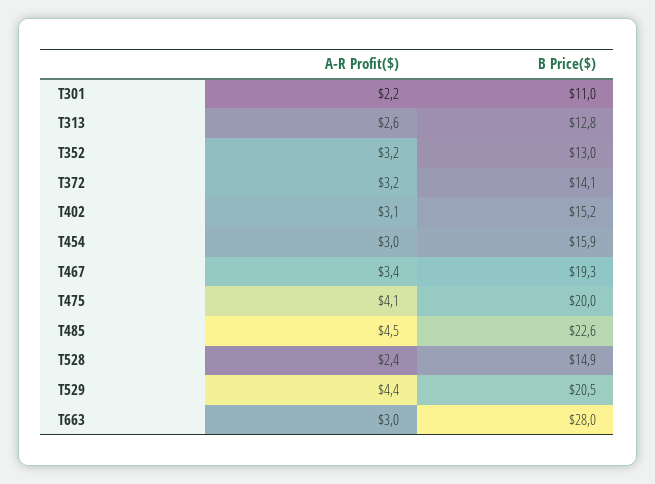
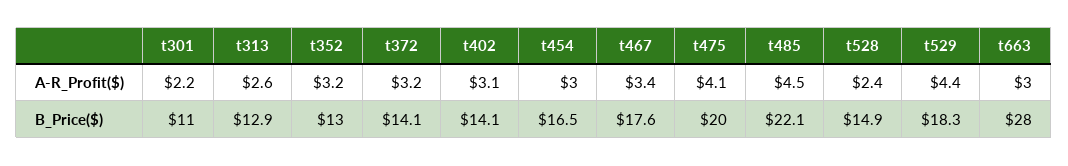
B Price($), T313: 12.8 -> 12.9
B Price($), T402: 15.2 -> 14.1
B Price($), T454: 15.9 -> 16.5
B Price($), T467: 19.3 -> 17.6
B Price($), T485: 22.6 -> 22.1
B Price($), T529: 20.5 -> 18.3

